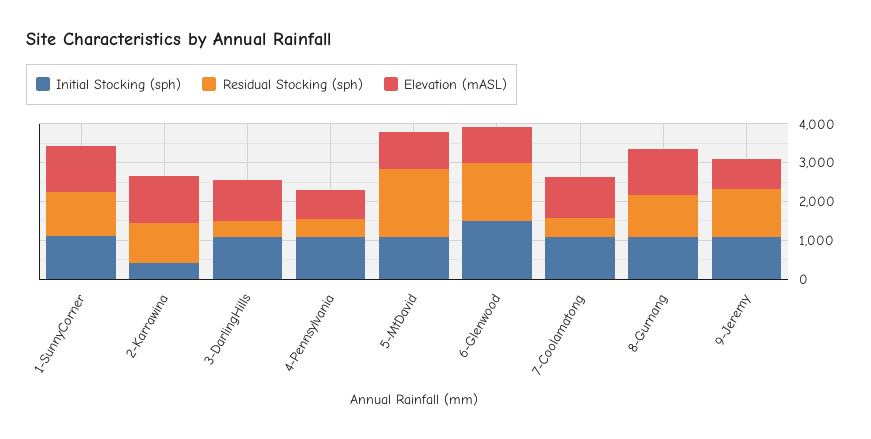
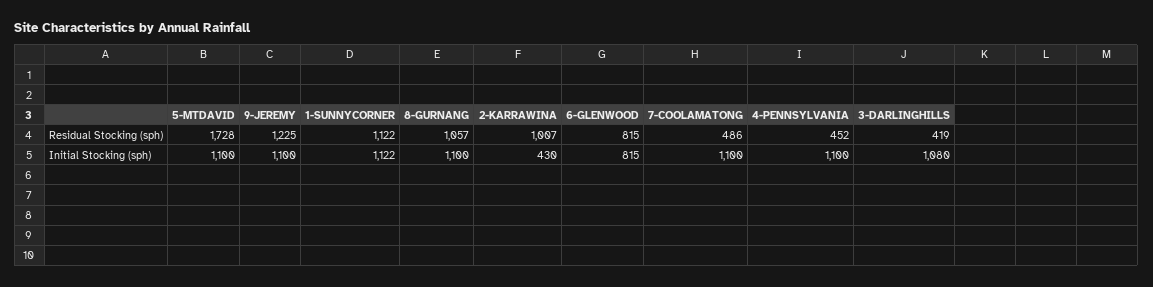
Elevation (mASL), 1-SunnyCorner: 1250 -> none
Elevation (mASL), 2-Karrawina: 1250 -> none
Elevation (mASL), 3-DarlingHills: 1000 -> none
Elevation (mASL), 4-Pennsylvania: 750 -> none
Elevation (mASL), 5-MtDavid: 1000 -> none
Initial Stocking (sph), 6-Glenwood: 1500 -> 815
Residual Stocking (sph), 6-Glenwood: 1500 -> 815
Elevation (mASL), 6-Glenwood: 1000 -> none
Elevation (mASL), 7-Coolamatong: 1000 -> none
Elevation (mASL), 8-Gurnang: 1250 -> none
Elevation (mASL), 9-Jeremy: 750 -> none

